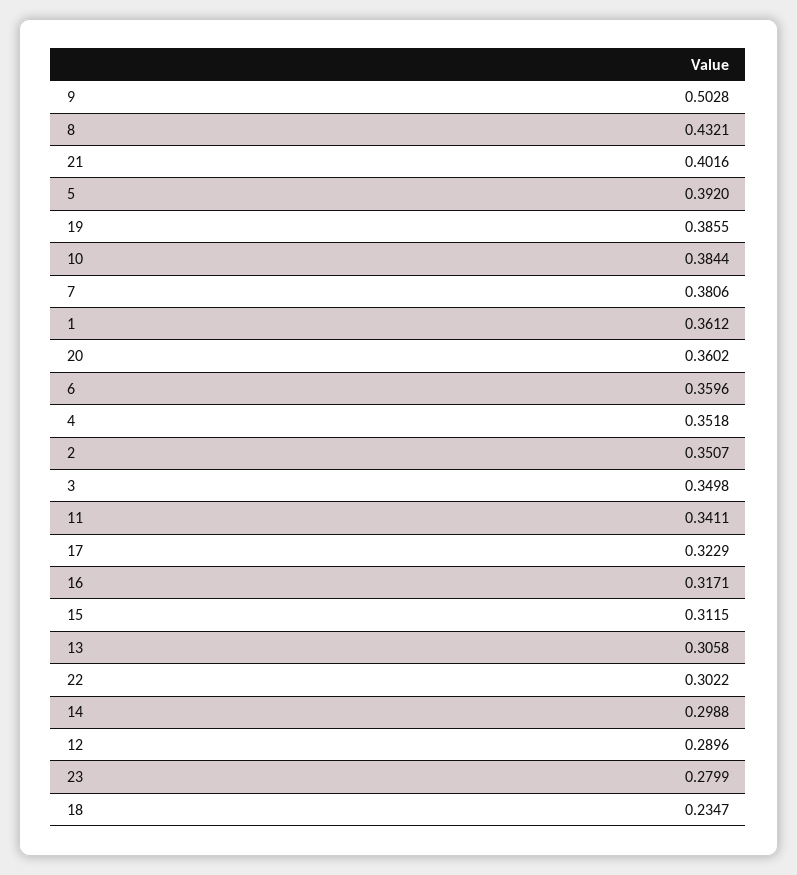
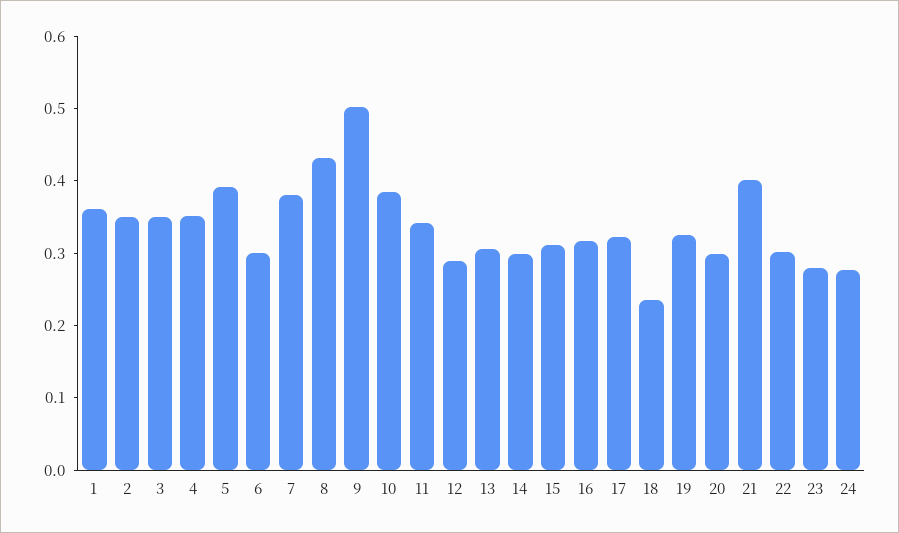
19: 0.3855 -> 0.32
20: 0.3602 -> 0.3
6: 0.3596 -> 0.3
24: none -> 0.28

